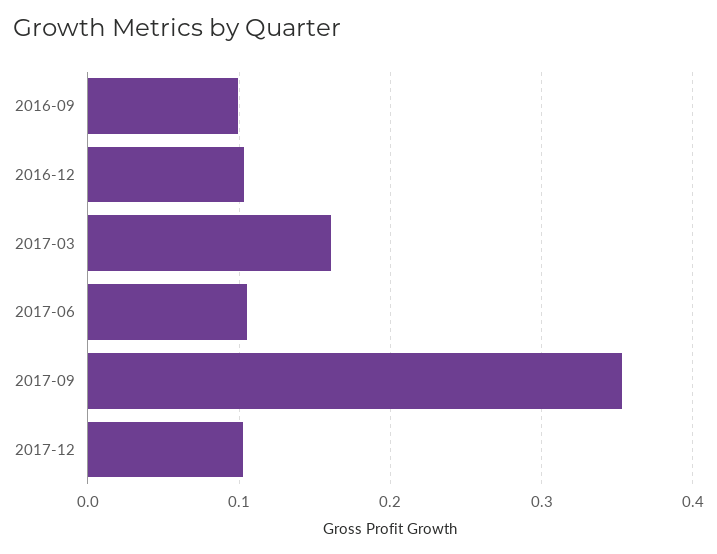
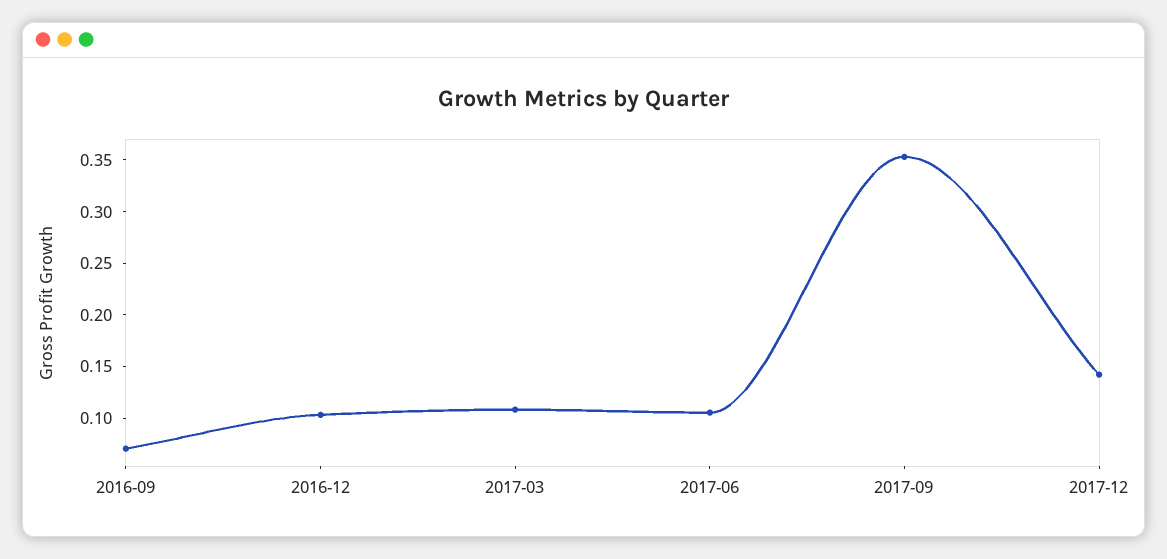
2016-09: 0.1 -> 0.07
2017-03: 0.16 -> 0.11
2017-12: 0.1 -> 0.14

